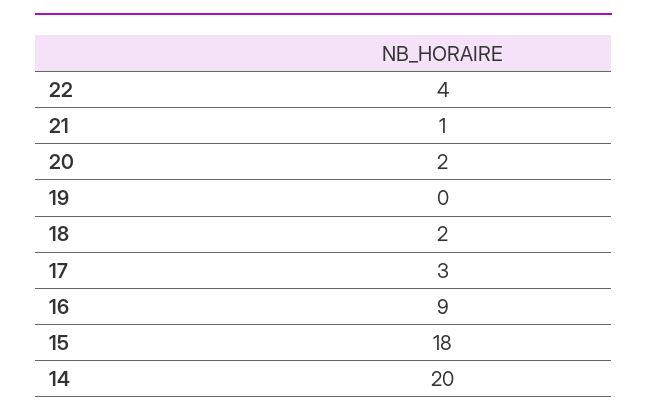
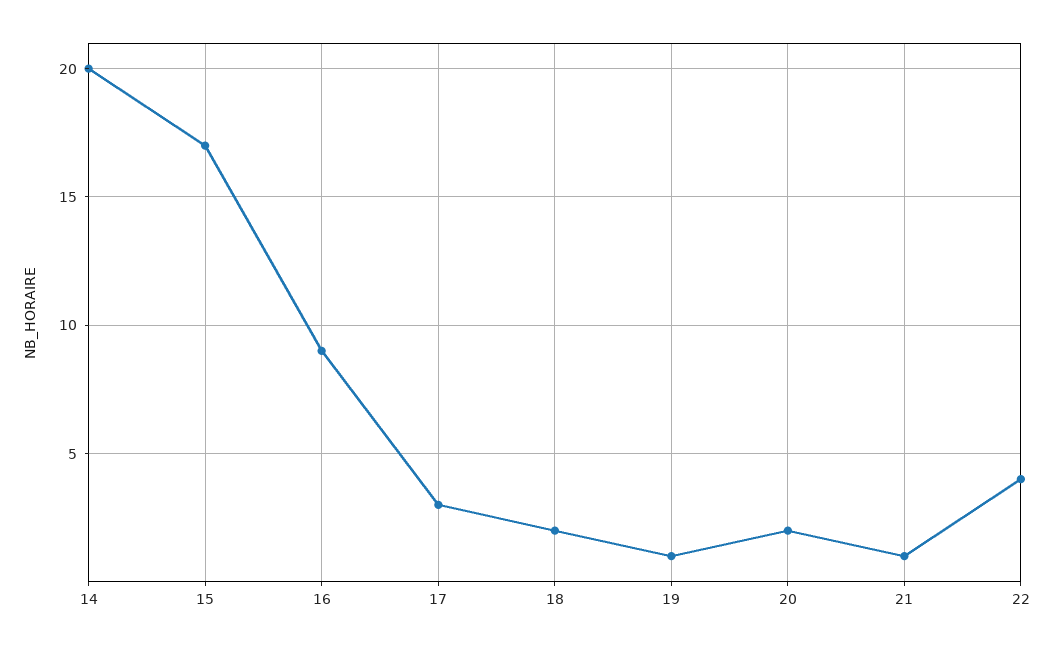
19: 0 -> 1
15: 18 -> 17

